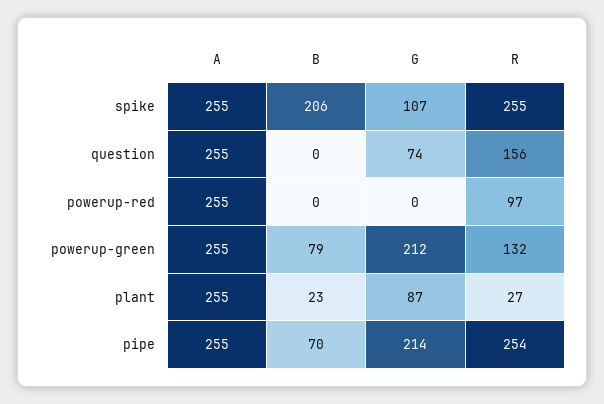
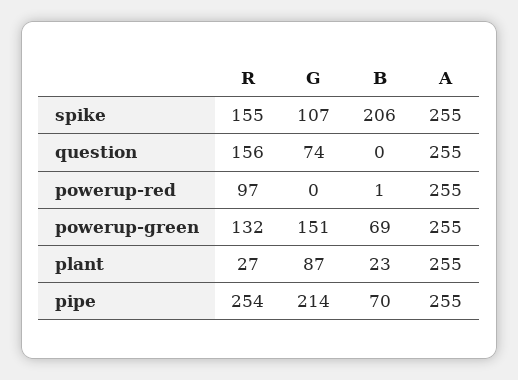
R, spike: 255 -> 155
B, powerup-red: 0 -> 1
B, powerup-green: 79 -> 69
G, powerup-green: 212 -> 151

